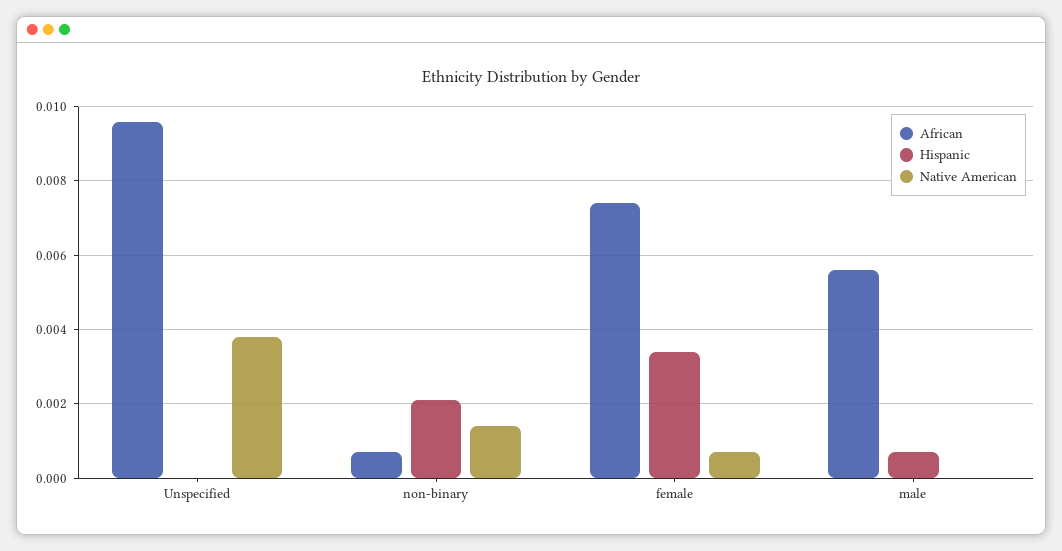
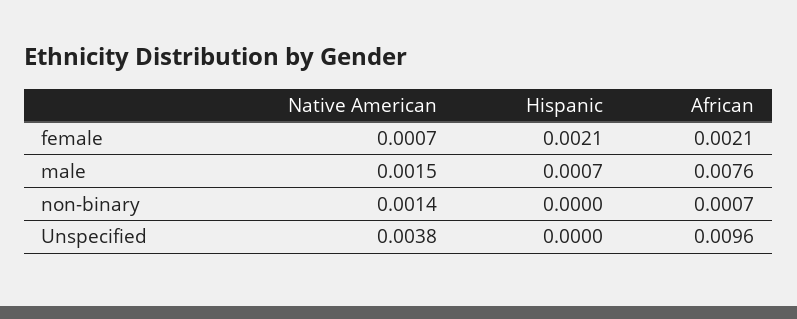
Hispanic, non-binary: 0.002 -> 0
African, female: 0.0075 -> 0.0021
Hispanic, female: 0.0035 -> 0.0021
African, male: 0.0055 -> 0.0076
Native American, male: 0 -> 0.0015

